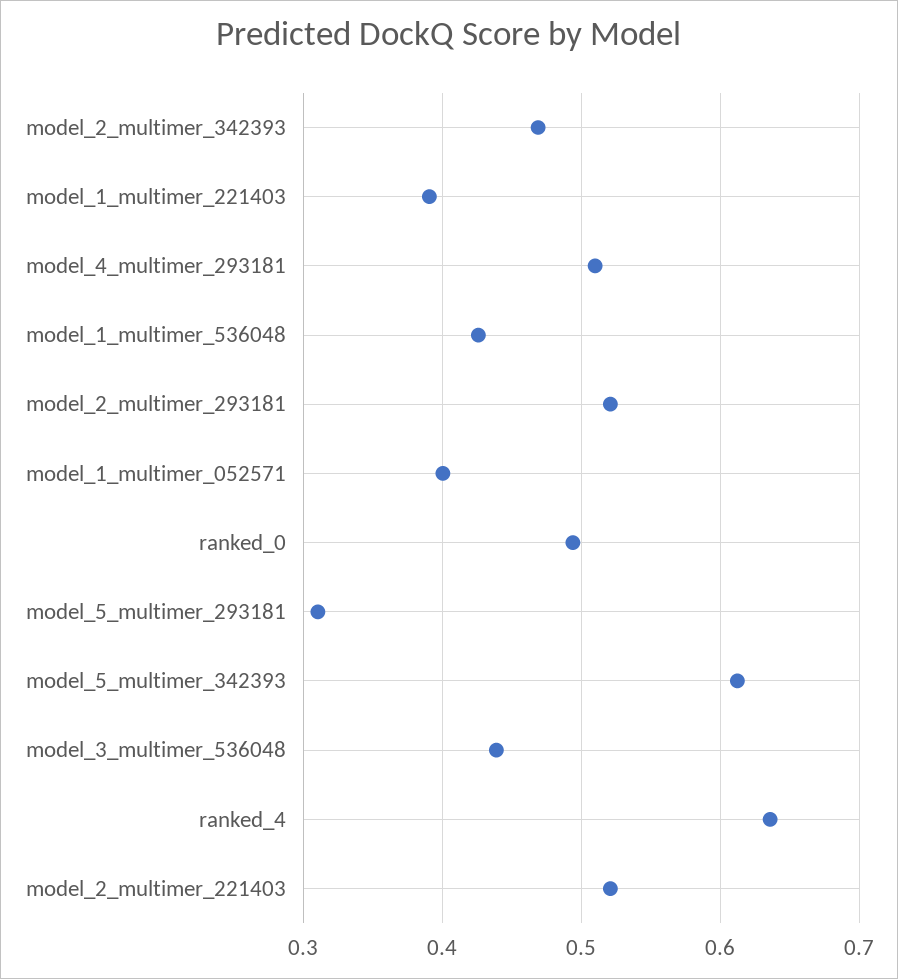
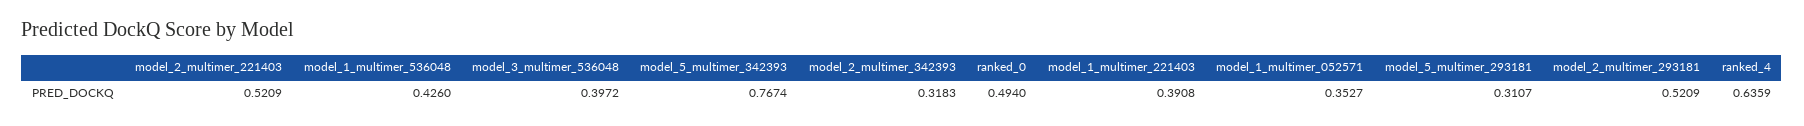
model_2_multimer_342393: 0.47 -> 0.3183
model_4_multimer_293181: 0.51 -> none
model_1_multimer_052571: 0.4 -> 0.3527
model_5_multimer_342393: 0.61 -> 0.7674
model_3_multimer_536048: 0.44 -> 0.3972

